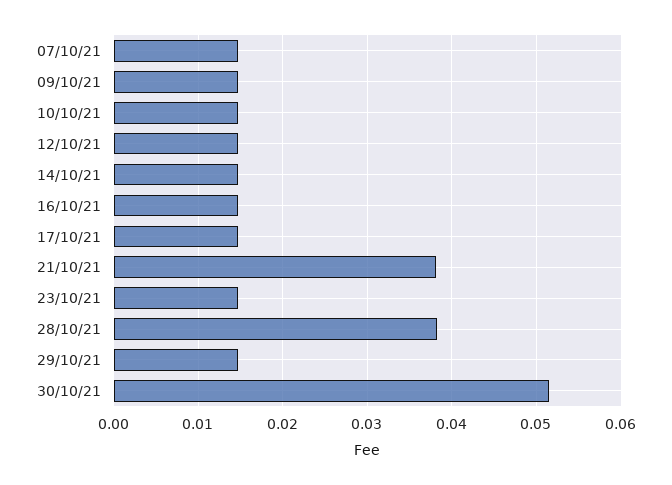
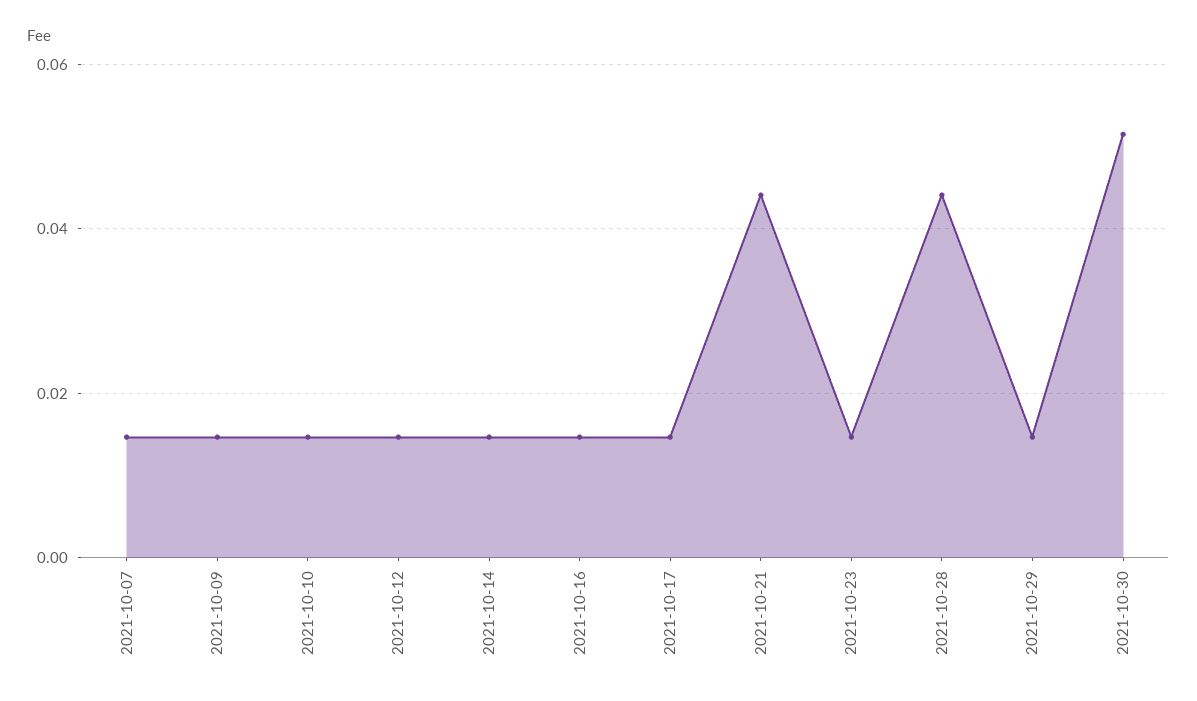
21/10/21: 0.038 -> 0.044
28/10/21: 0.038 -> 0.044

